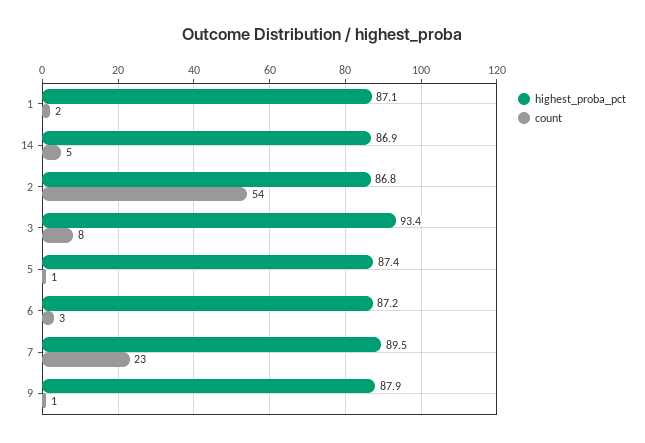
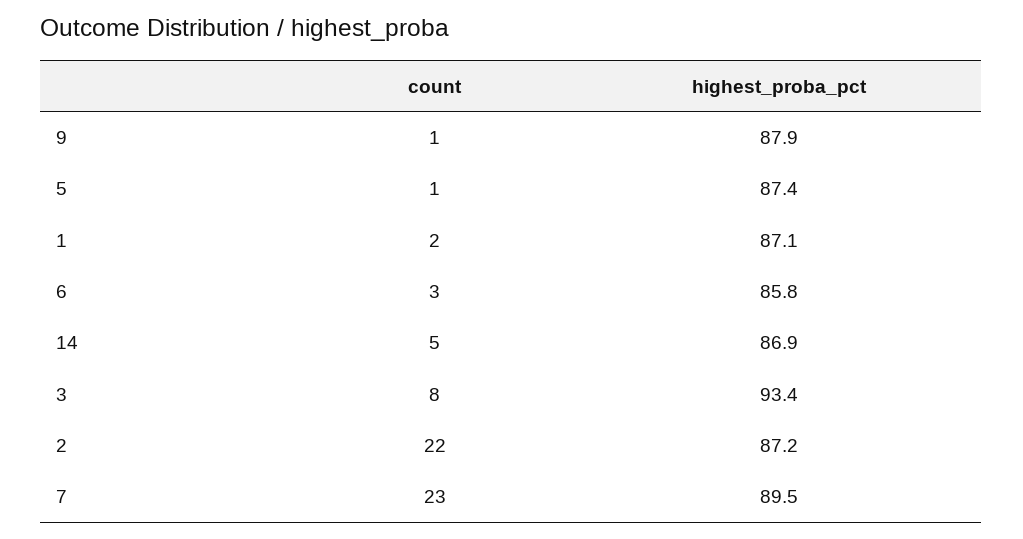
highest_proba_pct, 2: 86.8 -> 87.2
count, 2: 54 -> 22
highest_proba_pct, 6: 87.2 -> 85.8

